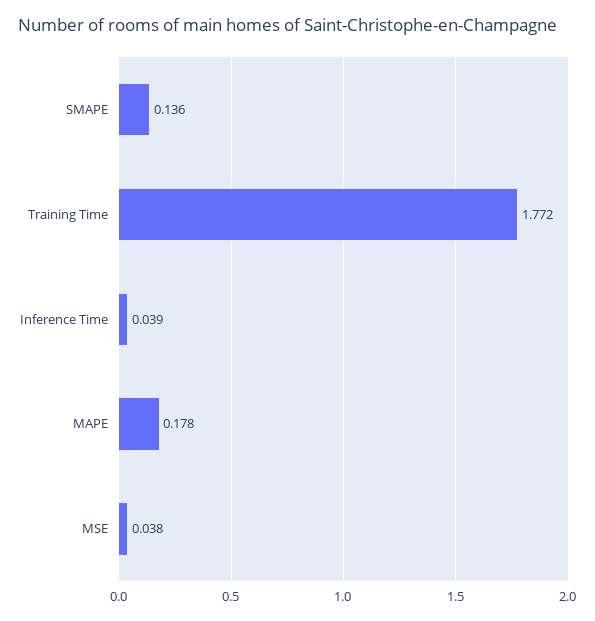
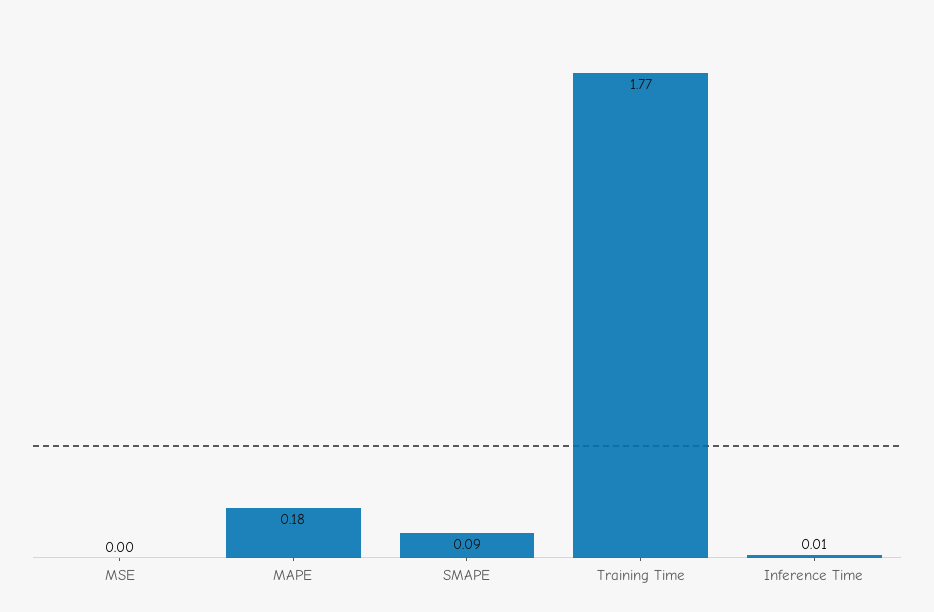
SMAPE: 0.136 -> 0.09
Inference Time: 0.039 -> 0.01
MSE: 0.038 -> 0

